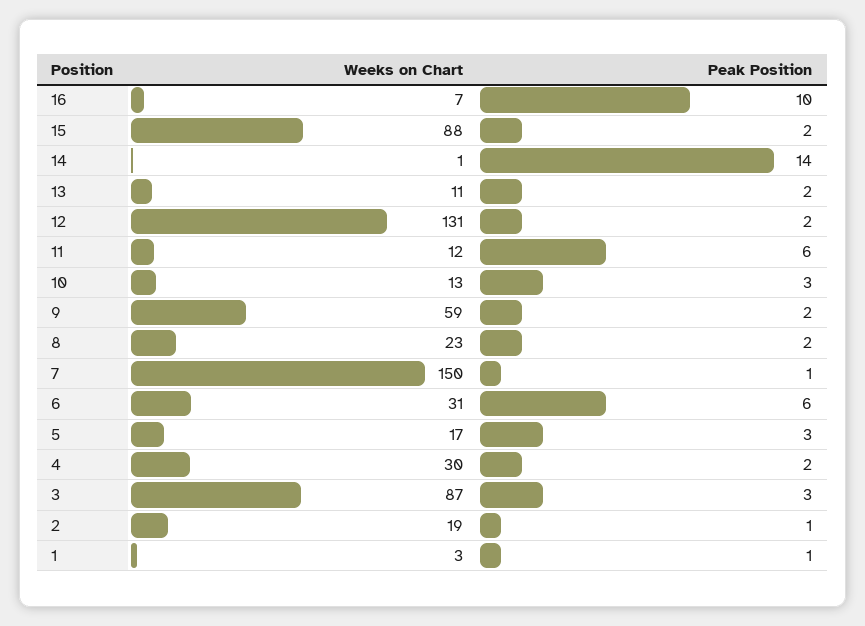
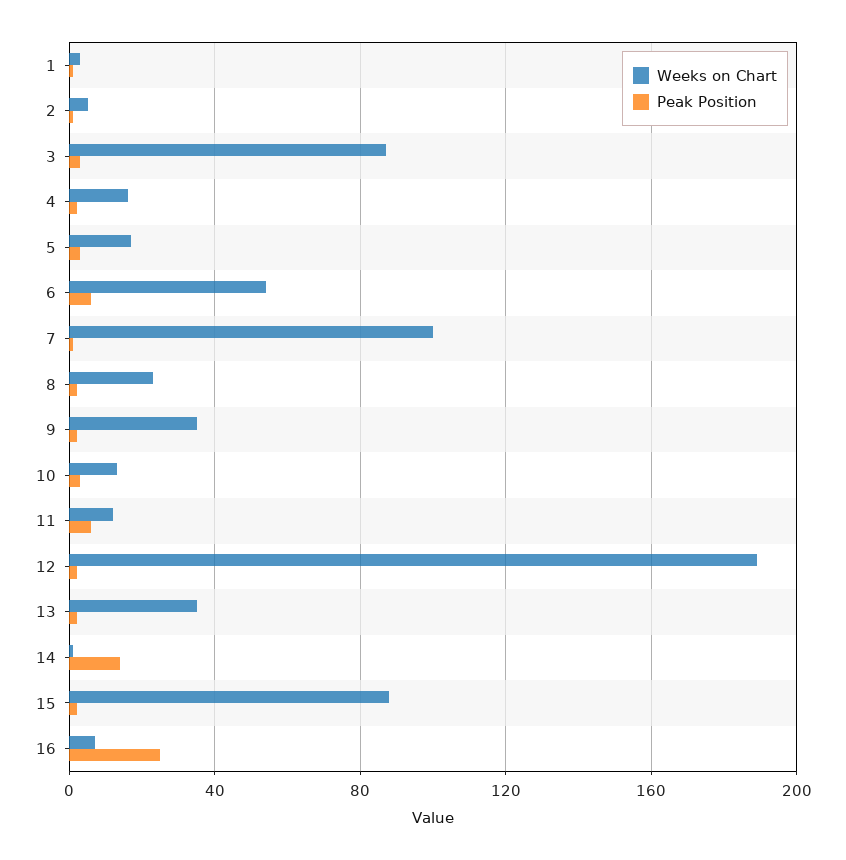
Peak Position, 16: 10 -> 25
Weeks on Chart, 13: 11 -> 35
Weeks on Chart, 12: 131 -> 190
Weeks on Chart, 9: 59 -> 35
Weeks on Chart, 7: 150 -> 100
Weeks on Chart, 6: 31 -> 55
Weeks on Chart, 4: 30 -> 15
Weeks on Chart, 2: 19 -> 5

